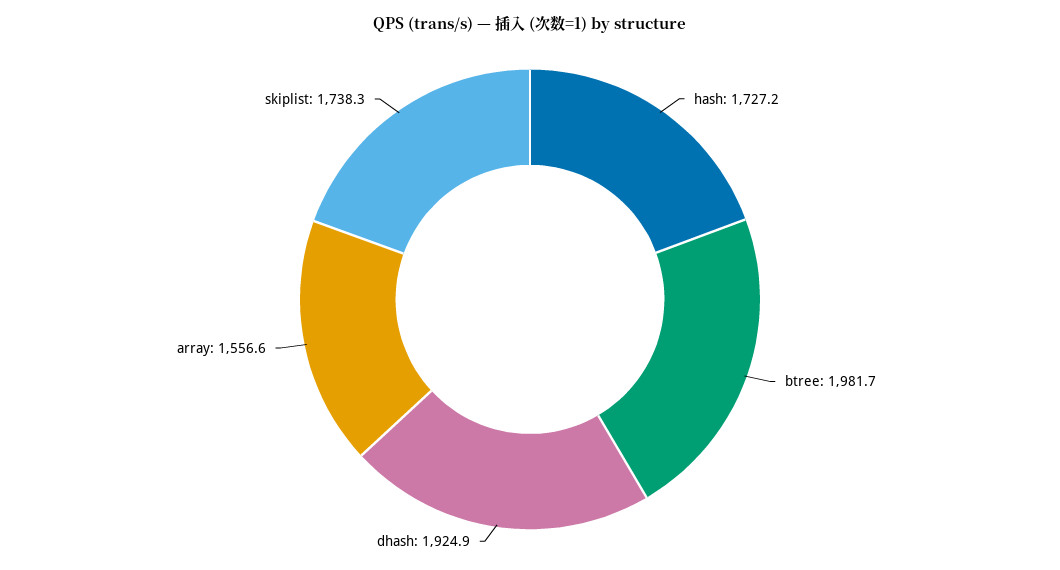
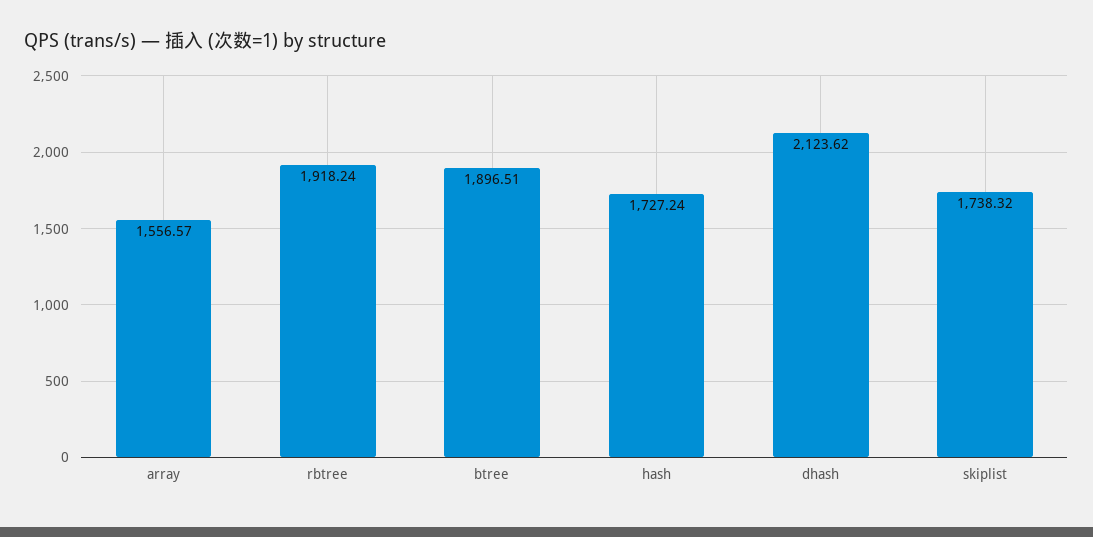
btree: 1981.7 -> 1896.51
dhash: 1924.9 -> 2123.62
rbtree: none -> 1918.24

